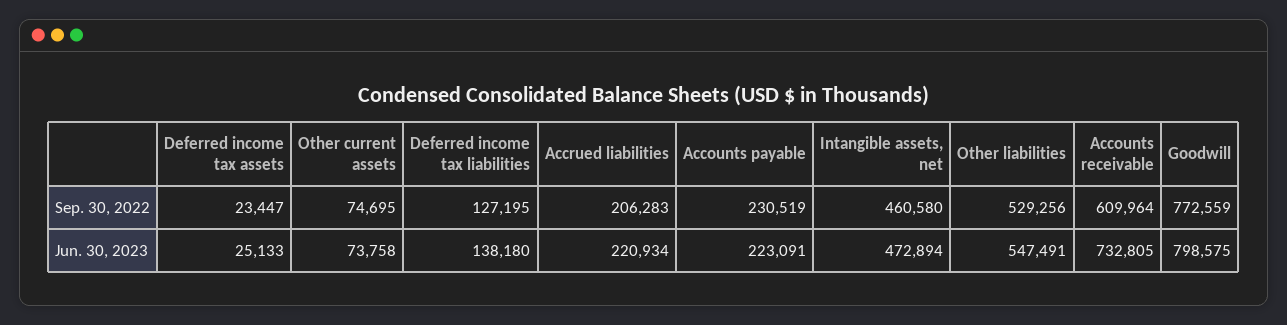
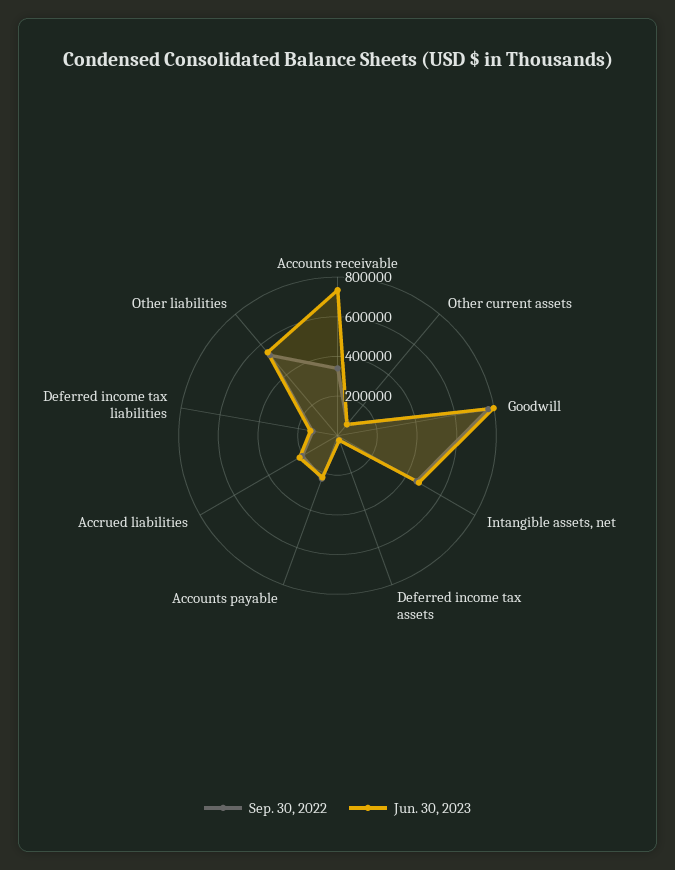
Sep. 30, 2022, Accounts receivable: 609964 -> 350000

